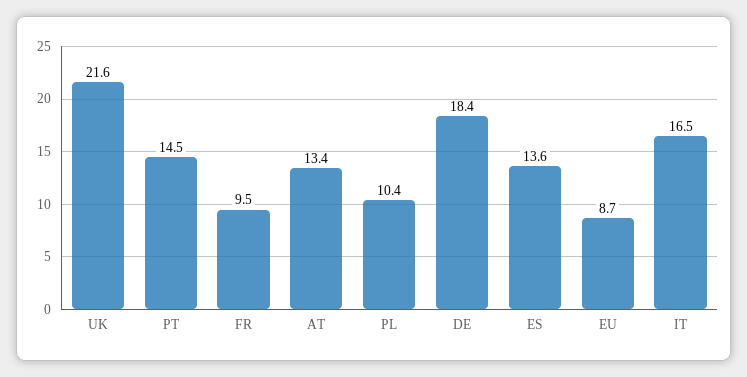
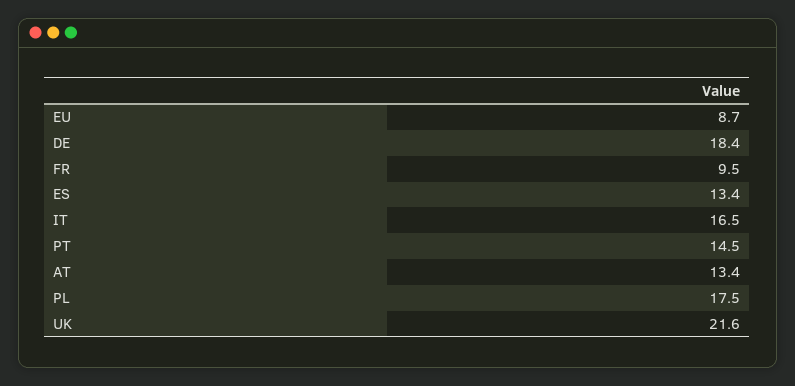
PL: 10.4 -> 17.5
ES: 13.6 -> 13.4

